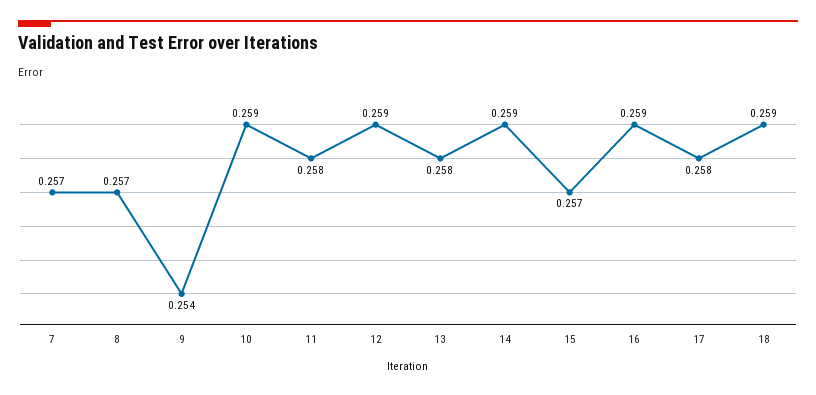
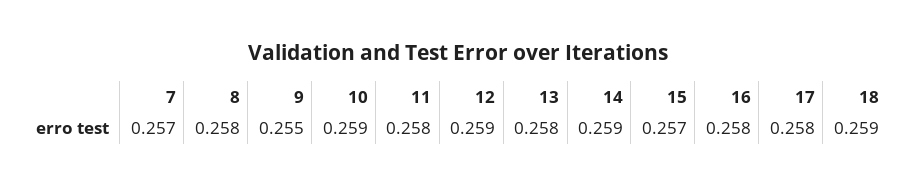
8: 0.257 -> 0.258
9: 0.254 -> 0.255
16: 0.259 -> 0.258

